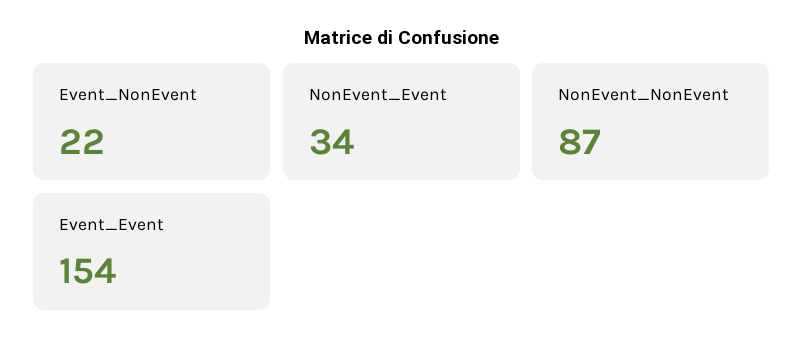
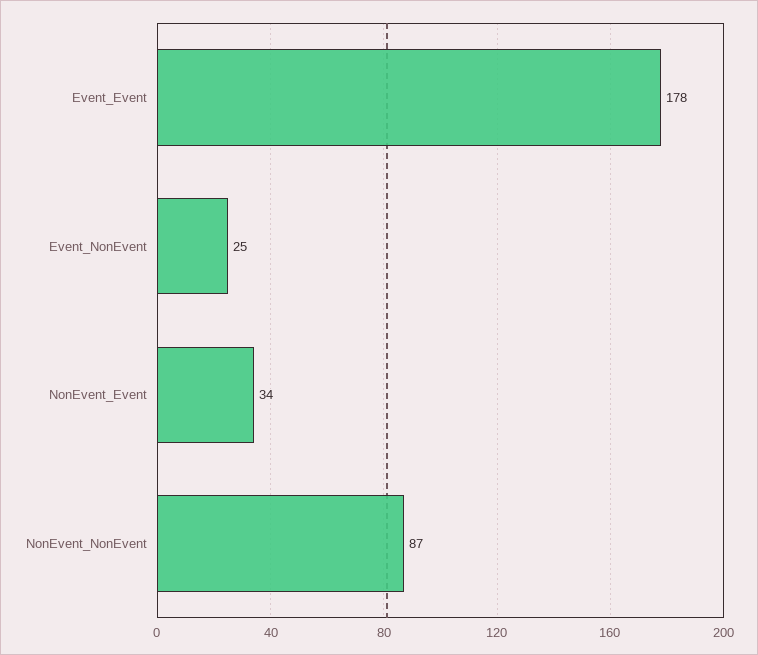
Event_NonEvent: 22 -> 25
Event_Event: 154 -> 178

